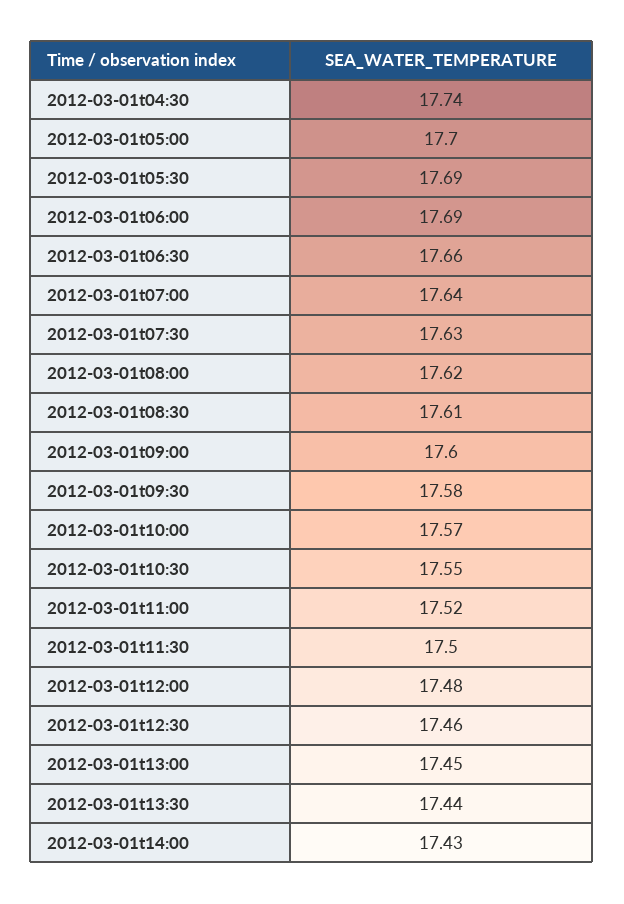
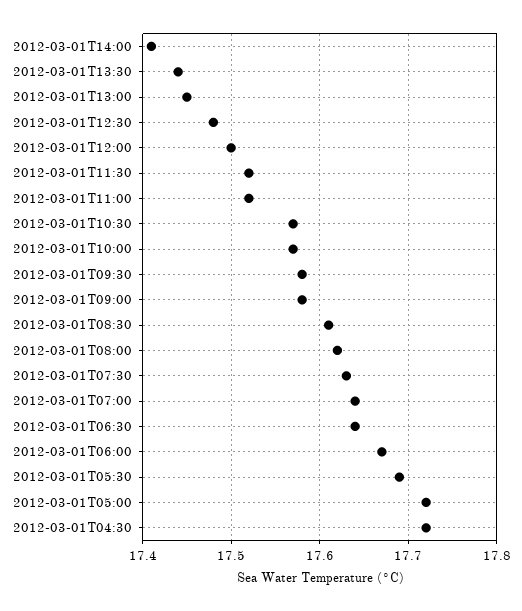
2012-03-01t04:30: 17.74 -> 17.72
2012-03-01t05:00: 17.7 -> 17.72
2012-03-01t06:00: 17.69 -> 17.67
2012-03-01t06:30: 17.66 -> 17.64
2012-03-01t09:00: 17.6 -> 17.58
2012-03-01t10:30: 17.55 -> 17.57
2012-03-01t11:30: 17.5 -> 17.52
2012-03-01t12:00: 17.48 -> 17.5
2012-03-01t12:30: 17.46 -> 17.48
2012-03-01t14:00: 17.43 -> 17.41

